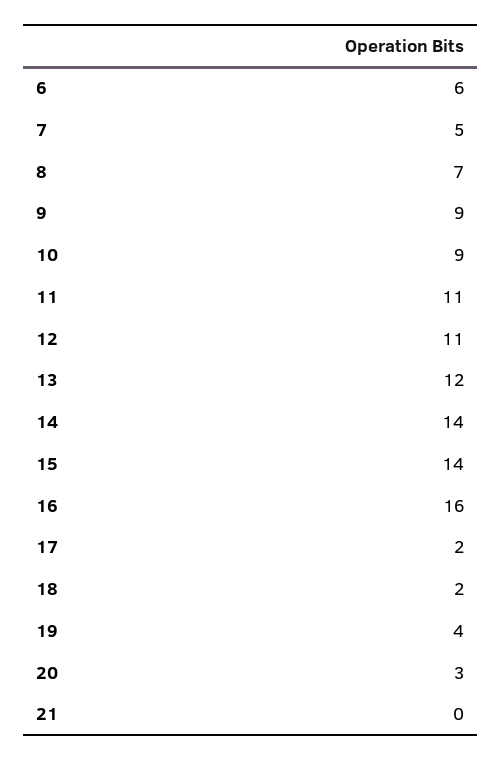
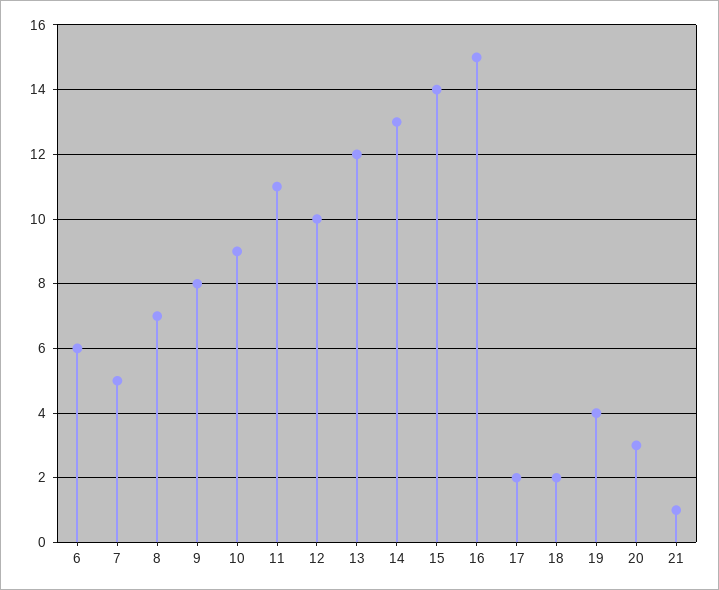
9: 9 -> 8
12: 11 -> 10
14: 14 -> 13
16: 16 -> 15
21: 0 -> 1

